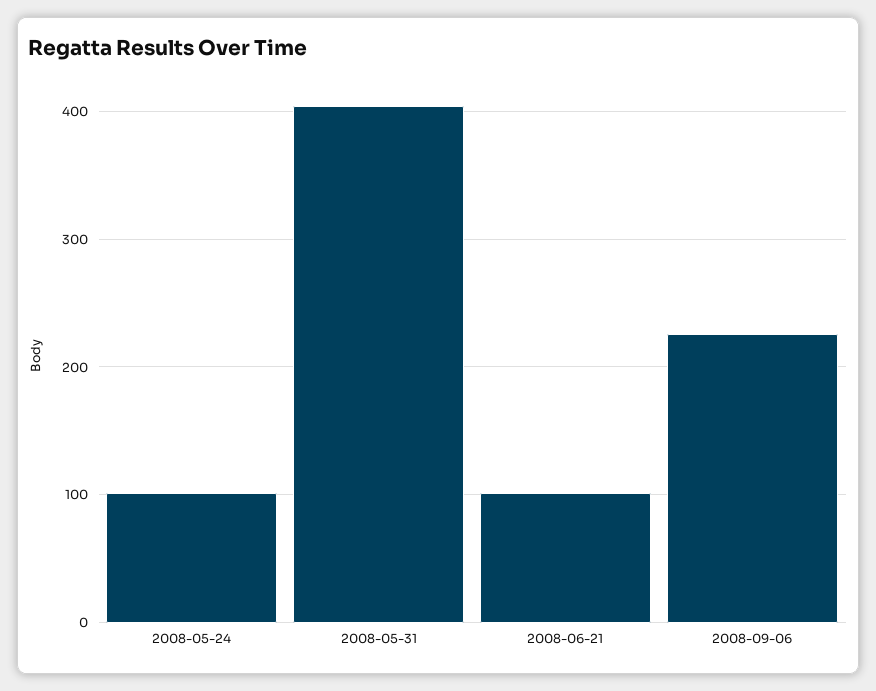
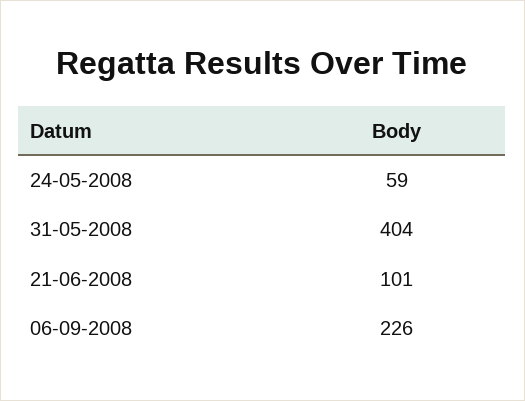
2008-05-24: 100 -> 59

